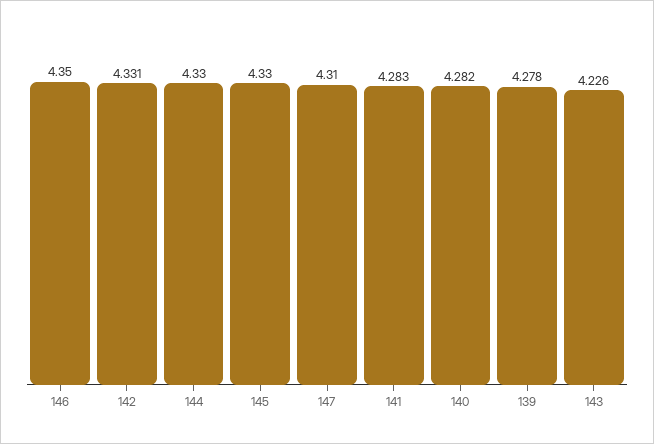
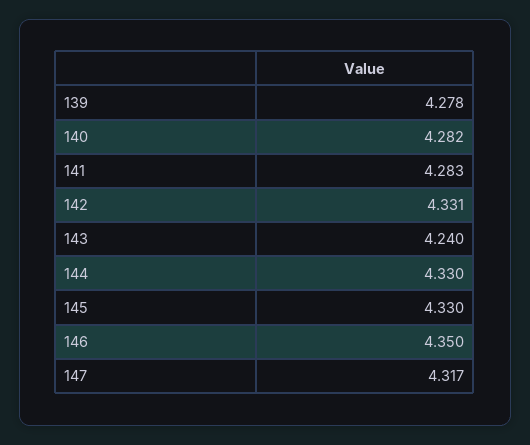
147: 4.31 -> 4.317
143: 4.226 -> 4.24

